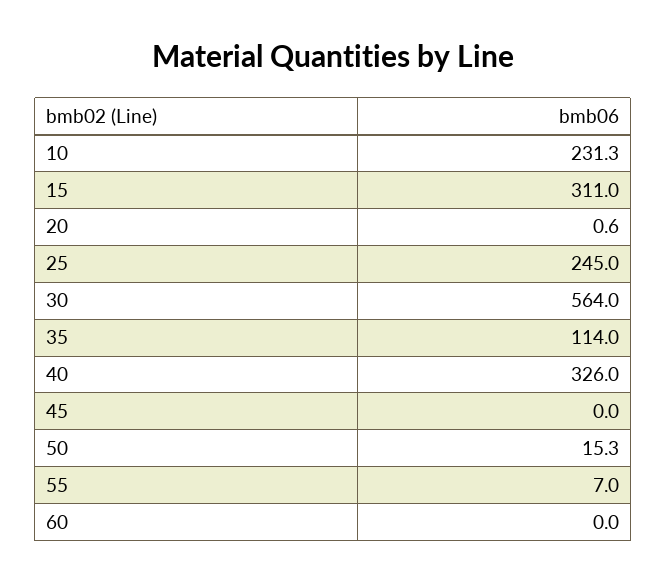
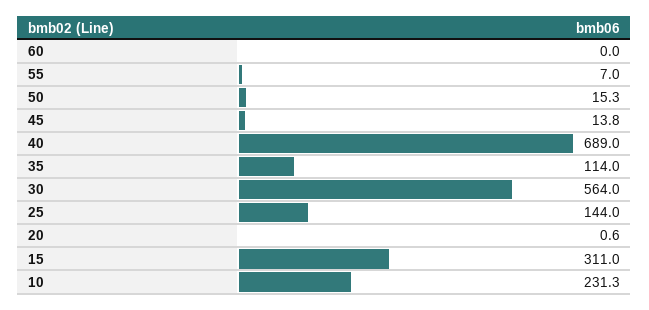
25: 245 -> 144
40: 326 -> 689
45: 0 -> 13.8

